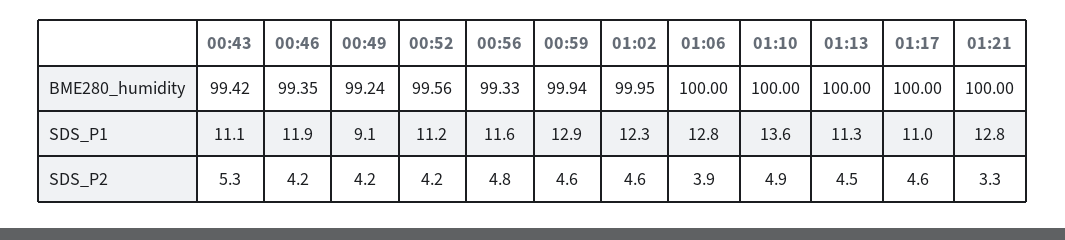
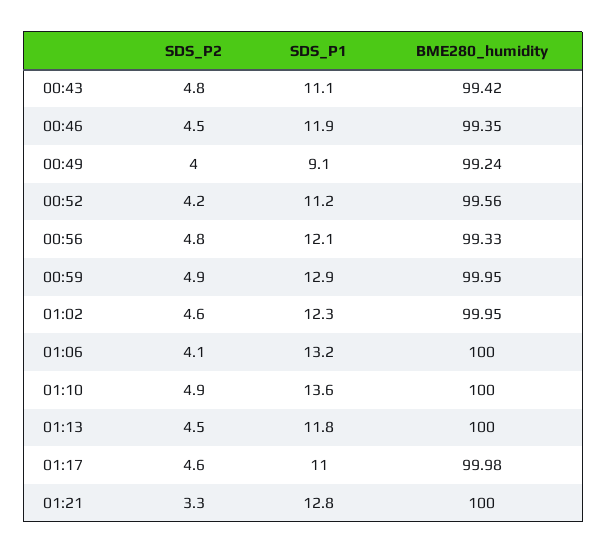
00:59, BME280_humidity: 99.94 -> 99.95
01:17, BME280_humidity: 100 -> 99.98
00:56, SDS_P1: 11.6 -> 12.1
01:06, SDS_P1: 12.8 -> 13.2
01:13, SDS_P1: 11.3 -> 11.8
00:43, SDS_P2: 5.3 -> 4.8
00:46, SDS_P2: 4.2 -> 4.5
00:49, SDS_P2: 4.2 -> 4
00:59, SDS_P2: 4.6 -> 4.9
01:06, SDS_P2: 3.9 -> 4.1

